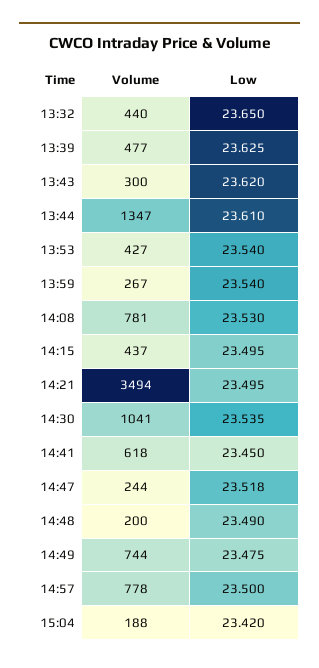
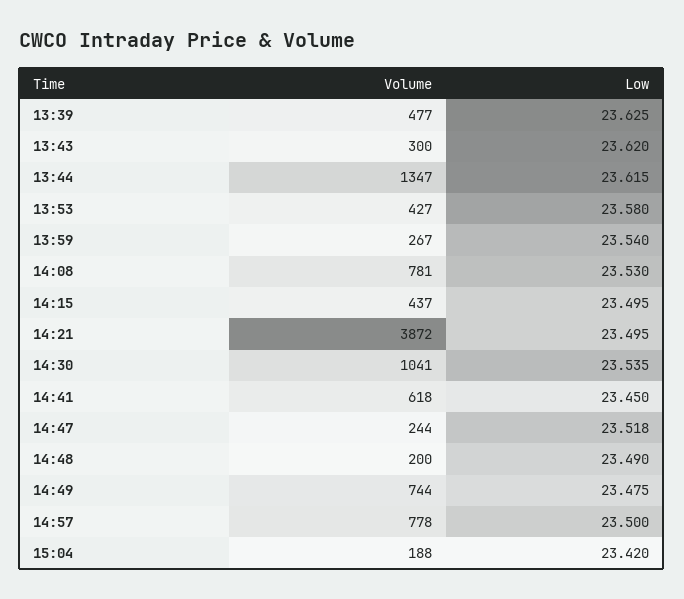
Volume, 13:32: 440 -> none
Low, 13:32: 23.65 -> none
Low, 13:44: 23.61 -> 23.615
Low, 13:53: 23.54 -> 23.58
Volume, 14:21: 3494 -> 3872

